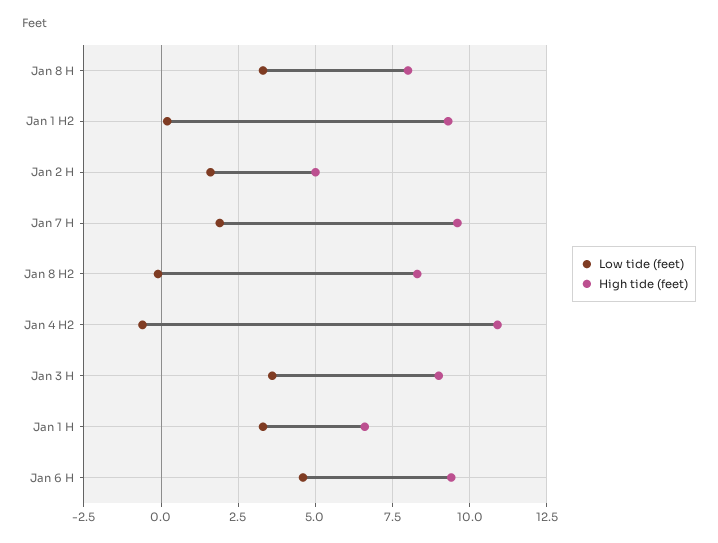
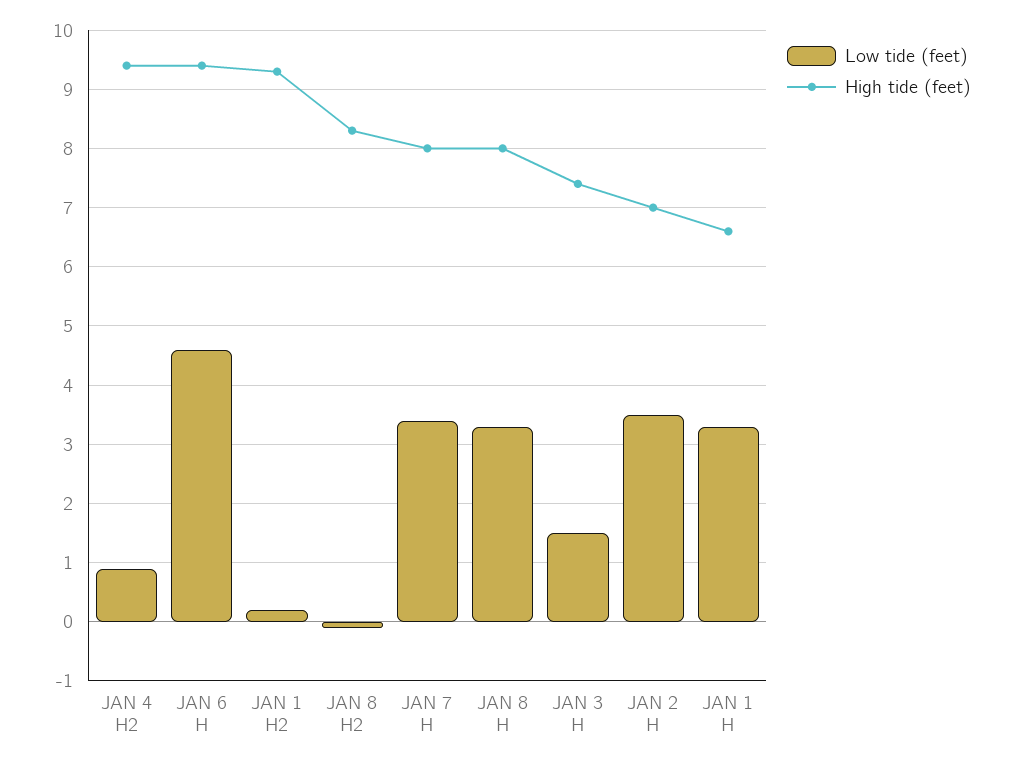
Low tide (feet), Jan 2 H: 1.5 -> 3.5
High tide (feet), Jan 2 H: 5 -> 7
Low tide (feet), Jan 7 H: 2 -> 3.5
High tide (feet), Jan 7 H: 9.5 -> 8
Low tide (feet), Jan 4 H2: -0.5 -> 1
High tide (feet), Jan 4 H2: 11 -> 9.5
Low tide (feet), Jan 3 H: 3.5 -> 1.5
High tide (feet), Jan 3 H: 9 -> 7.5

